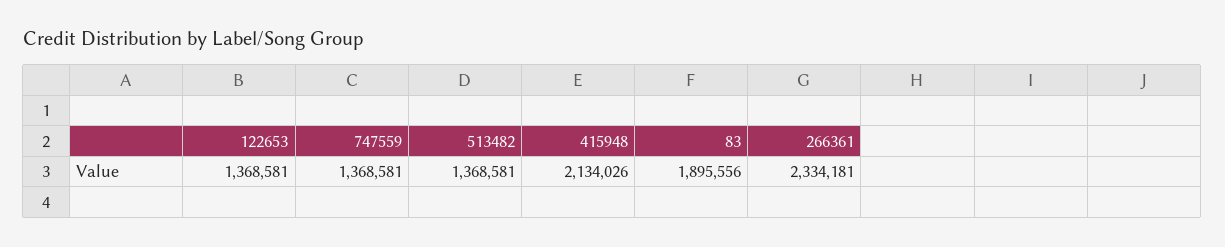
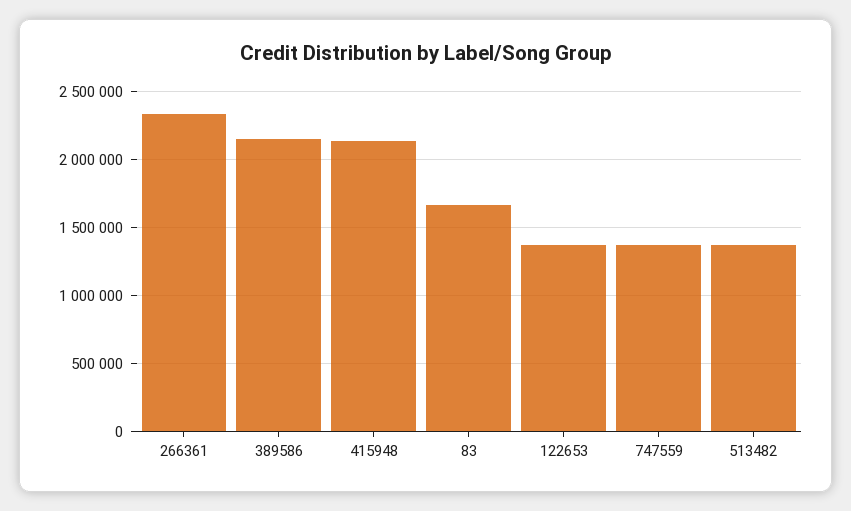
83: 1895556 -> 1650000
389586: none -> 2150000

